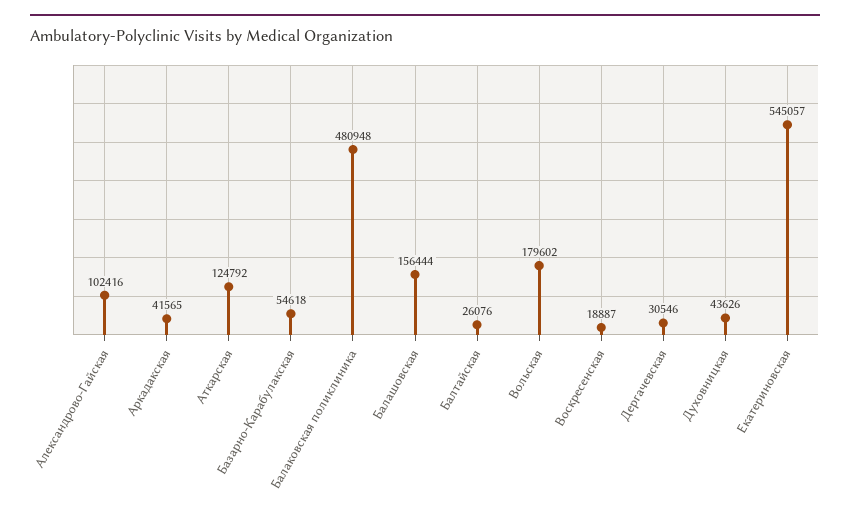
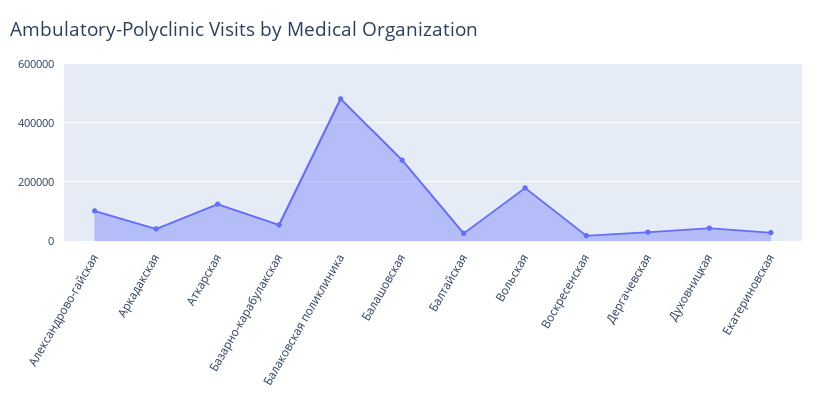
Балашовская: 156444 -> 275000
Екатериновская: 545057 -> 25000

